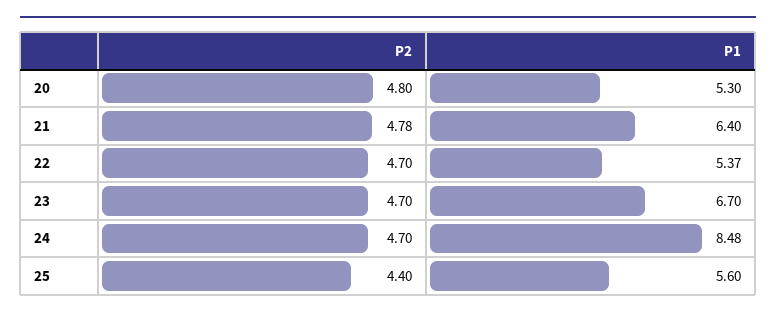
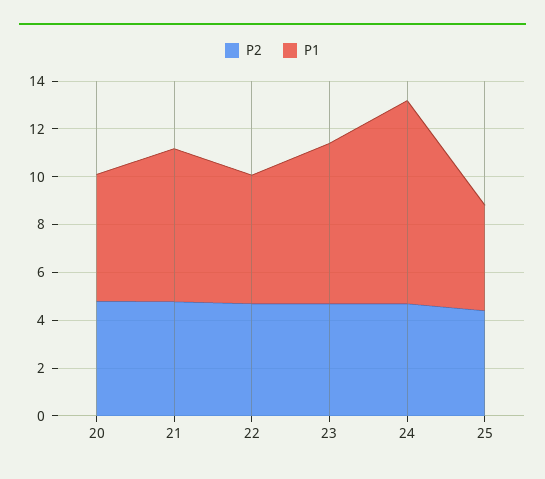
P1, 25: 5.6 -> 4.5

